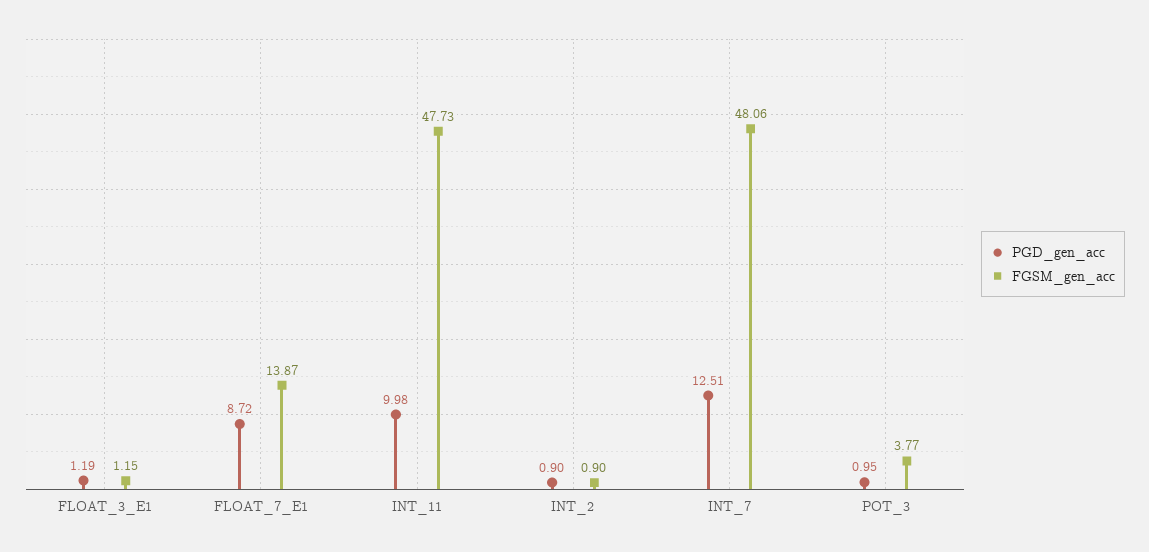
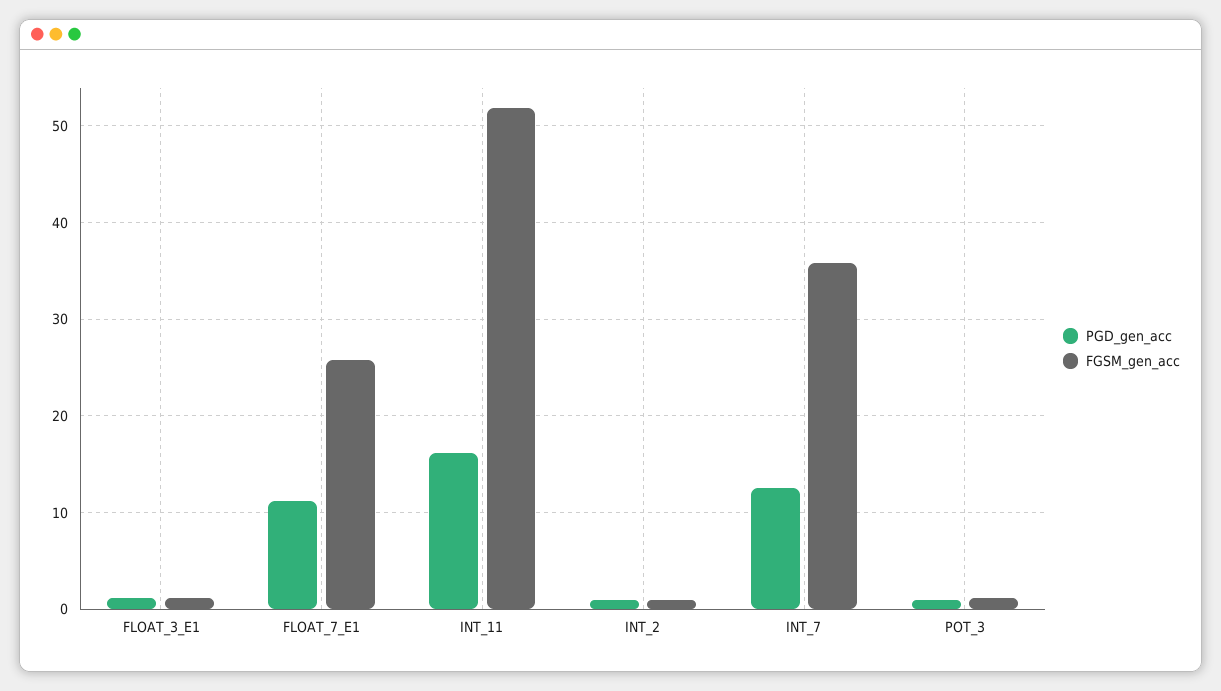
PGD_gen_acc, FLOAT_7_E1: 8.72 -> 11
FGSM_gen_acc, FLOAT_7_E1: 13.87 -> 26
PGD_gen_acc, INT_11: 9.98 -> 16
FGSM_gen_acc, INT_11: 47.73 -> 52
FGSM_gen_acc, INT_7: 48.06 -> 36
FGSM_gen_acc, POT_3: 3.77 -> 1

